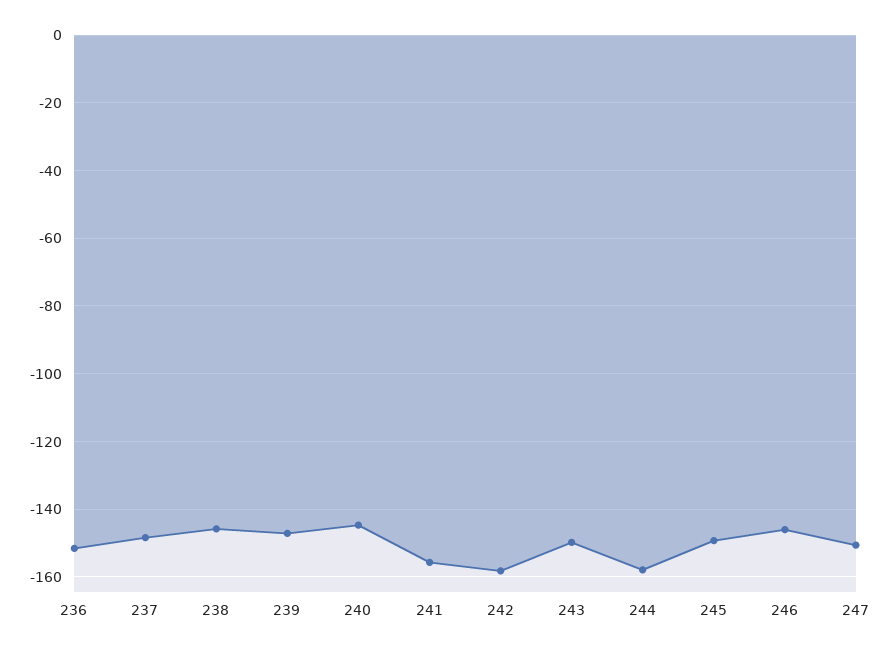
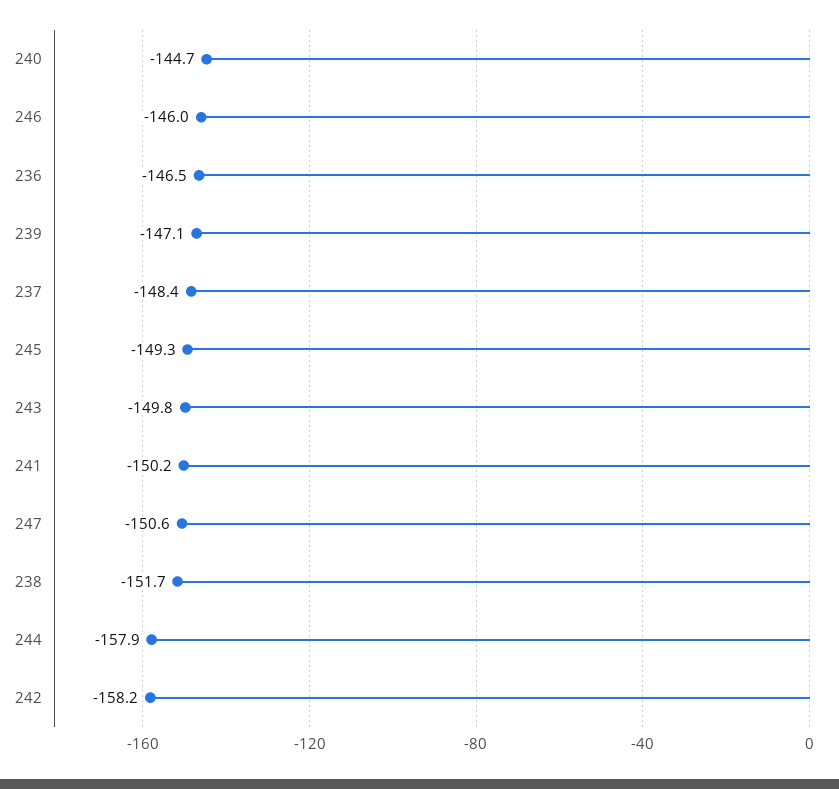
236: -152 -> -146.5
238: -146 -> -151.7
241: -156 -> -150.2

